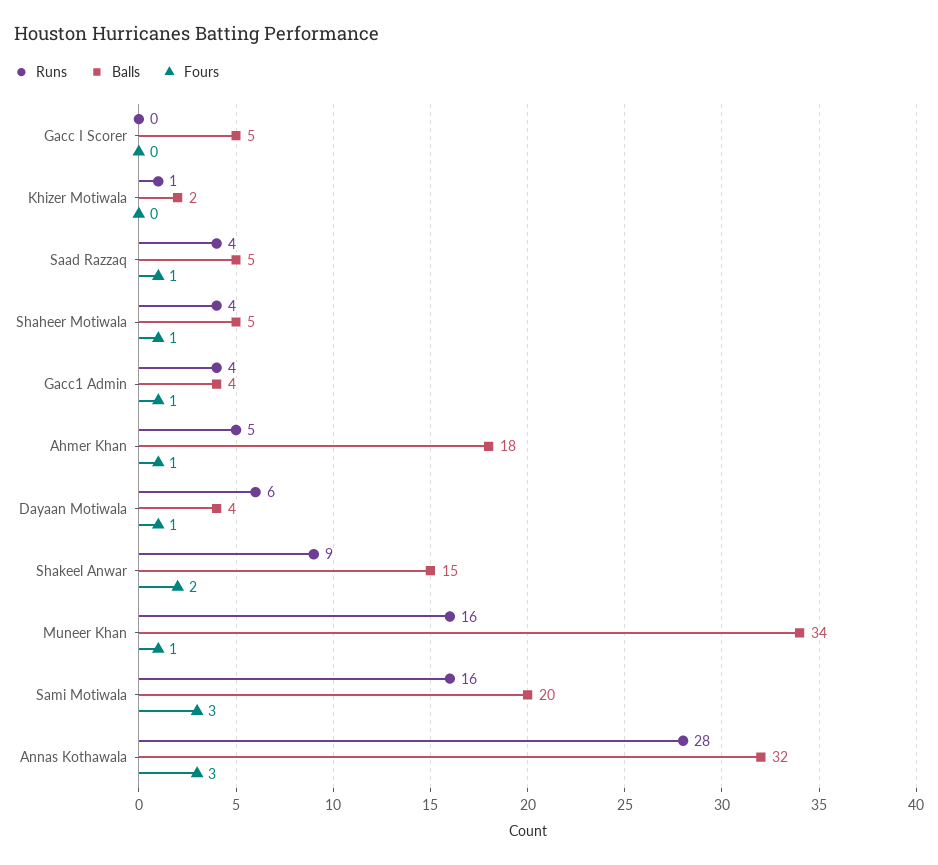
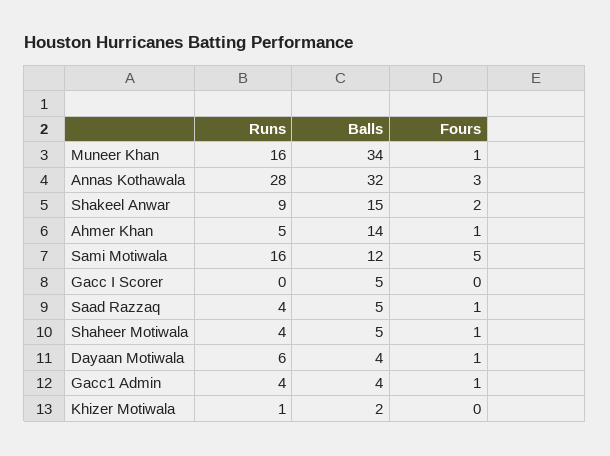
Balls, Ahmer Khan: 18 -> 14
Balls, Sami Motiwala: 20 -> 12
Fours, Sami Motiwala: 3 -> 5

